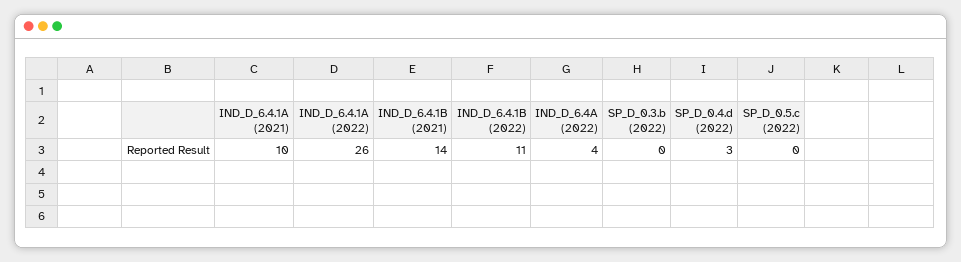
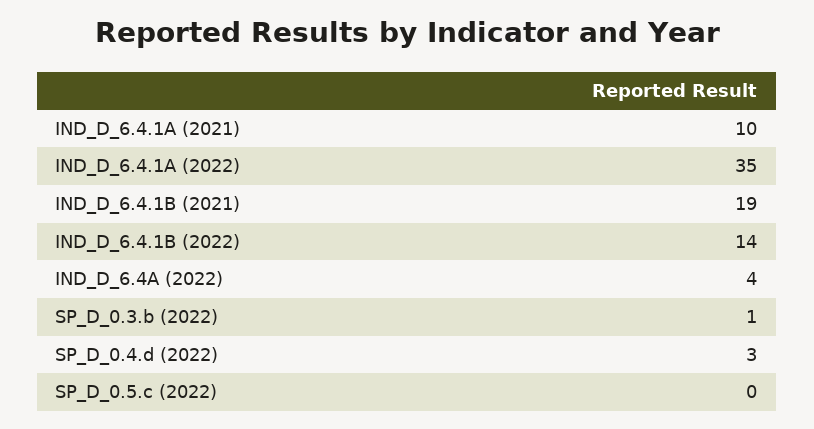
IND_D_6.4.1A (2022): 26 -> 35
IND_D_6.4.1B (2021): 14 -> 19
IND_D_6.4.1B (2022): 11 -> 14
SP_D_0.3.b (2022): 0 -> 1

